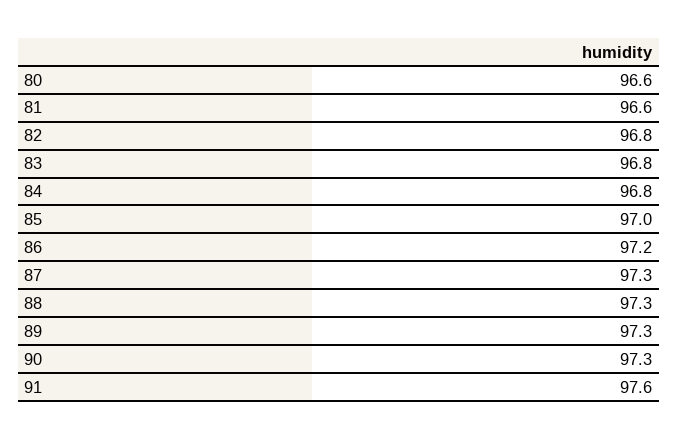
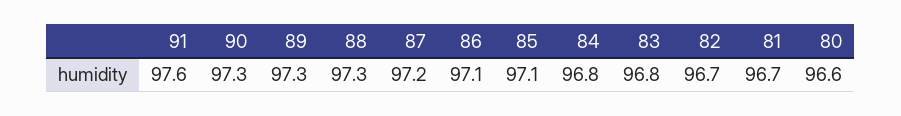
81: 96.6 -> 96.7
82: 96.8 -> 96.7
85: 97 -> 97.1
86: 97.2 -> 97.1
87: 97.3 -> 97.2

